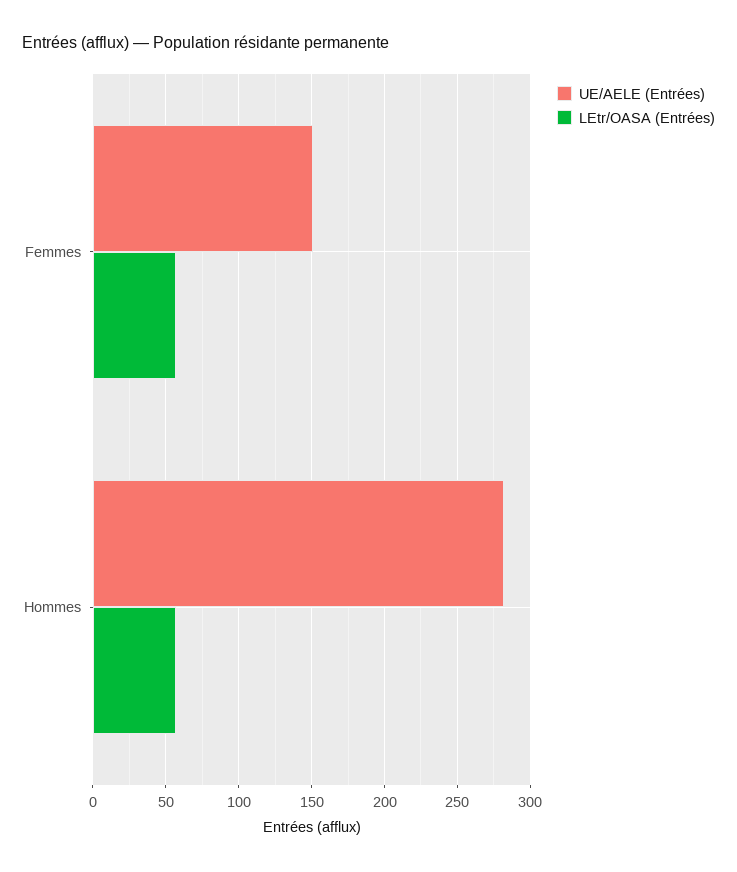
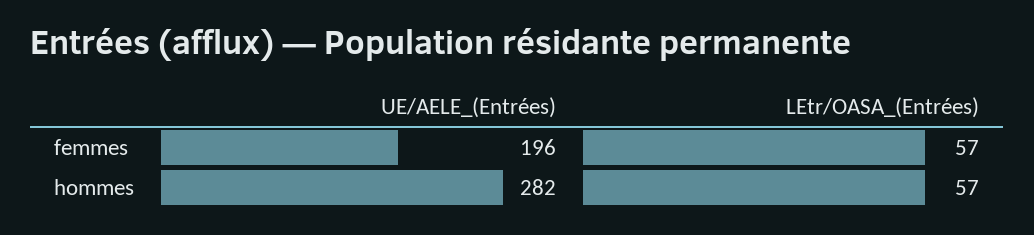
UE/AELE (Entrées), Femmes: 150 -> 196

